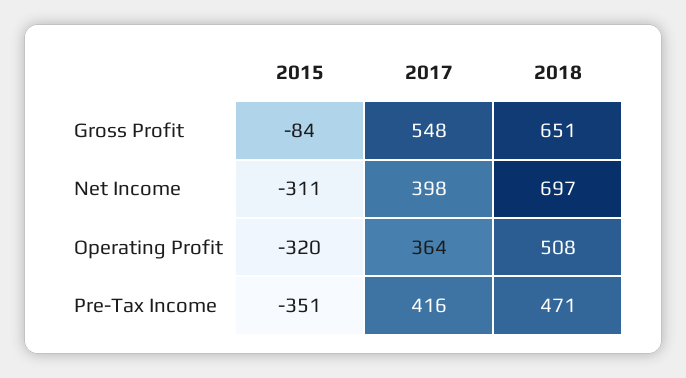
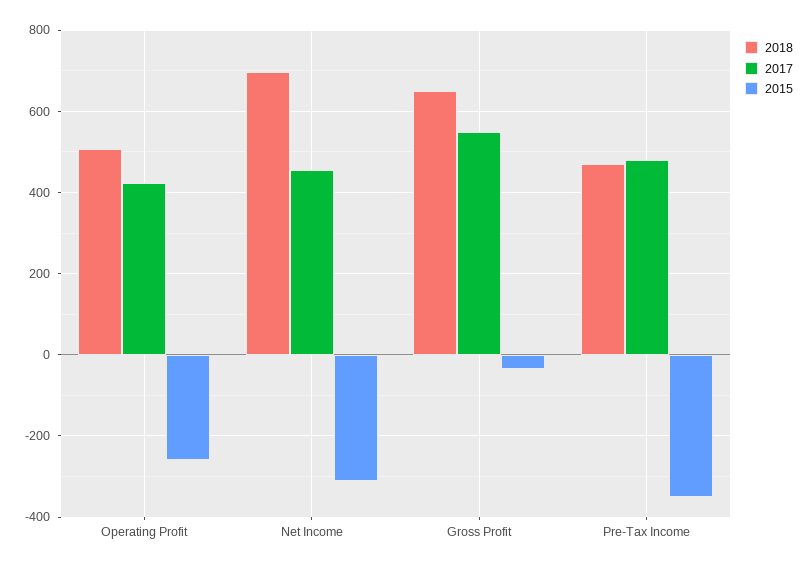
2015, Gross Profit: -84 -> -40
2017, Net Income: 398 -> 460
2015, Operating Profit: -320 -> -260
2017, Operating Profit: 364 -> 420
2017, Pre-Tax Income: 416 -> 480

